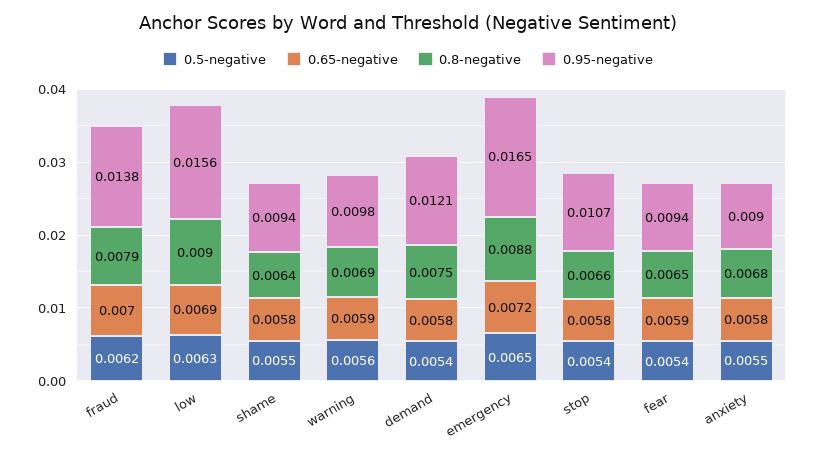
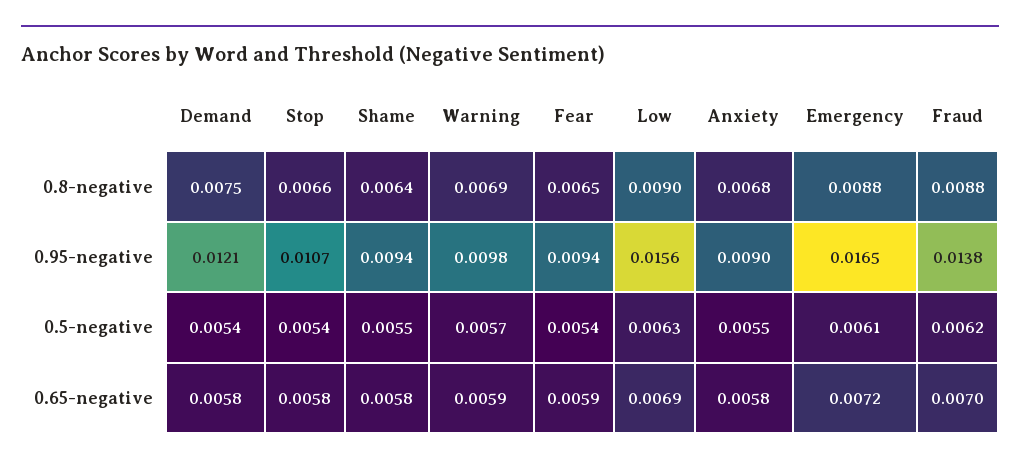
0.8-negative, fraud: 0.0079 -> 0.0088
0.5-negative, warning: 0.0056 -> 0.0057
0.5-negative, emergency: 0.0065 -> 0.0061

